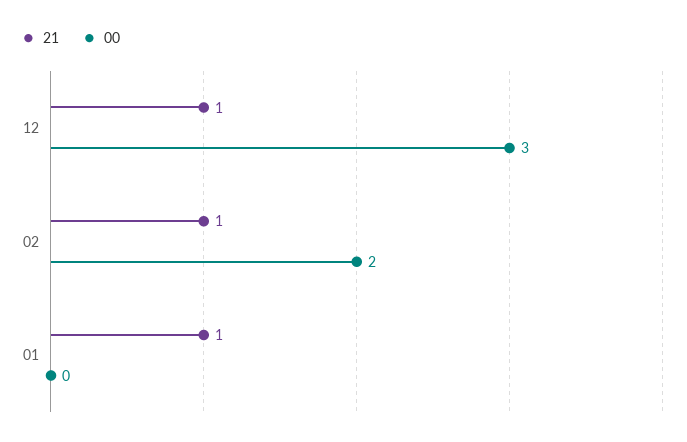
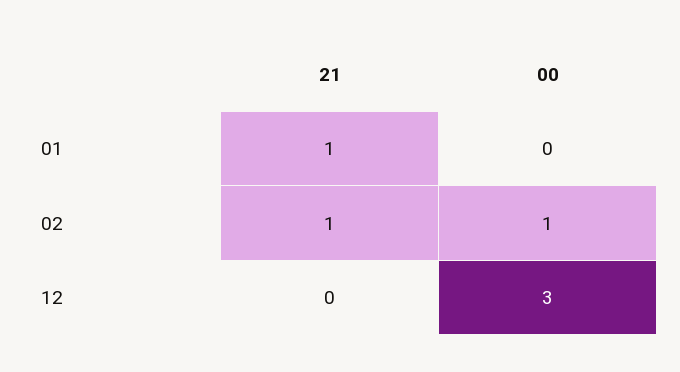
21, 12: 1 -> 0
00, 02: 2 -> 1

